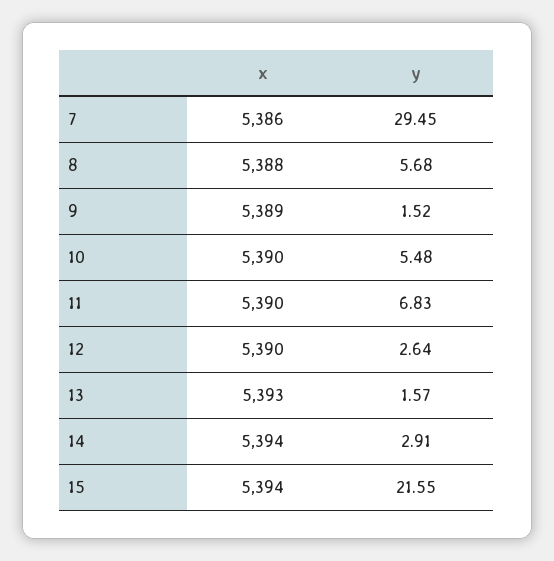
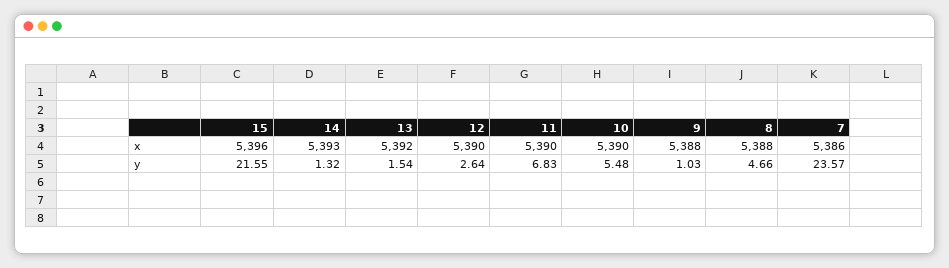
y, 7: 29.45 -> 23.57
y, 8: 5.68 -> 4.66
x, 9: 5389 -> 5388
y, 9: 1.52 -> 1.03
x, 13: 5393 -> 5392
y, 13: 1.57 -> 1.54
x, 14: 5394 -> 5393
y, 14: 2.91 -> 1.32
x, 15: 5394 -> 5396

